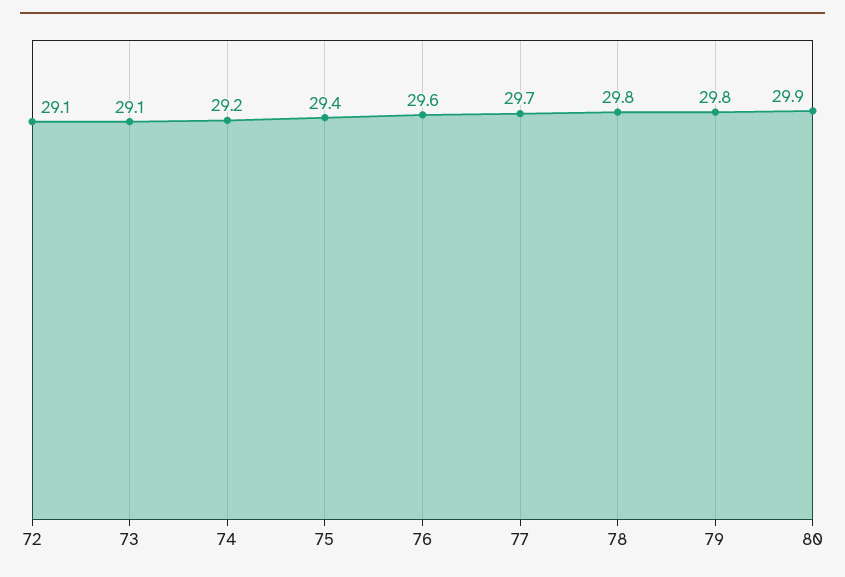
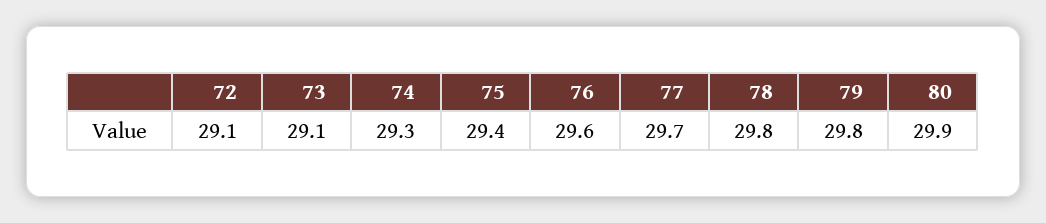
74: 29.2 -> 29.3

